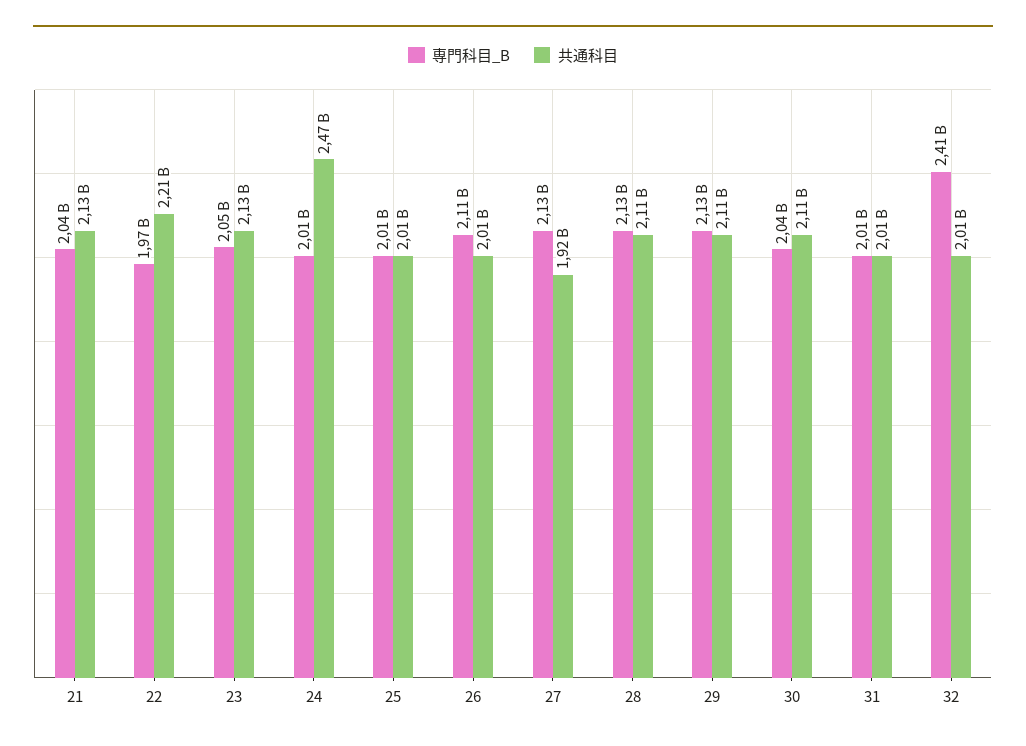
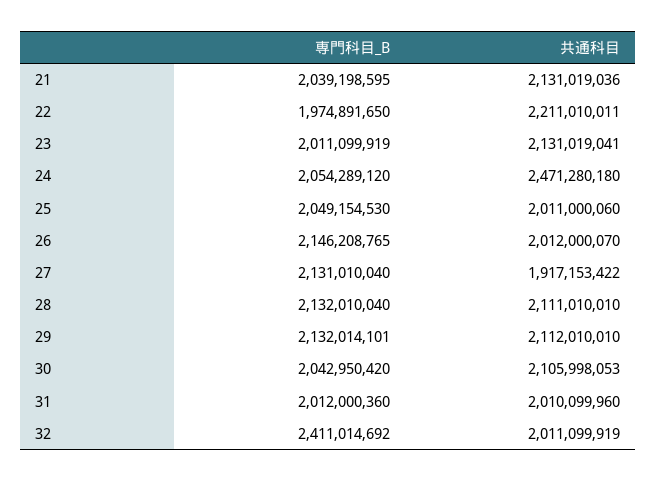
専門科目_B, 23: 2050000000 -> 2011099919
専門科目_B, 24: 2010000000 -> 2054289120
専門科目_B, 25: 2010000000 -> 2049154530
専門科目_B, 26: 2110000000 -> 2146208765

